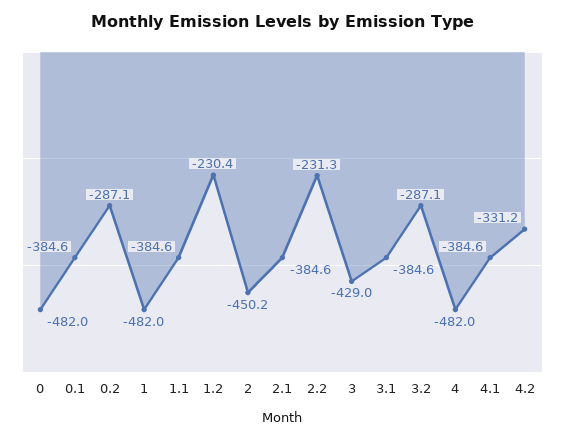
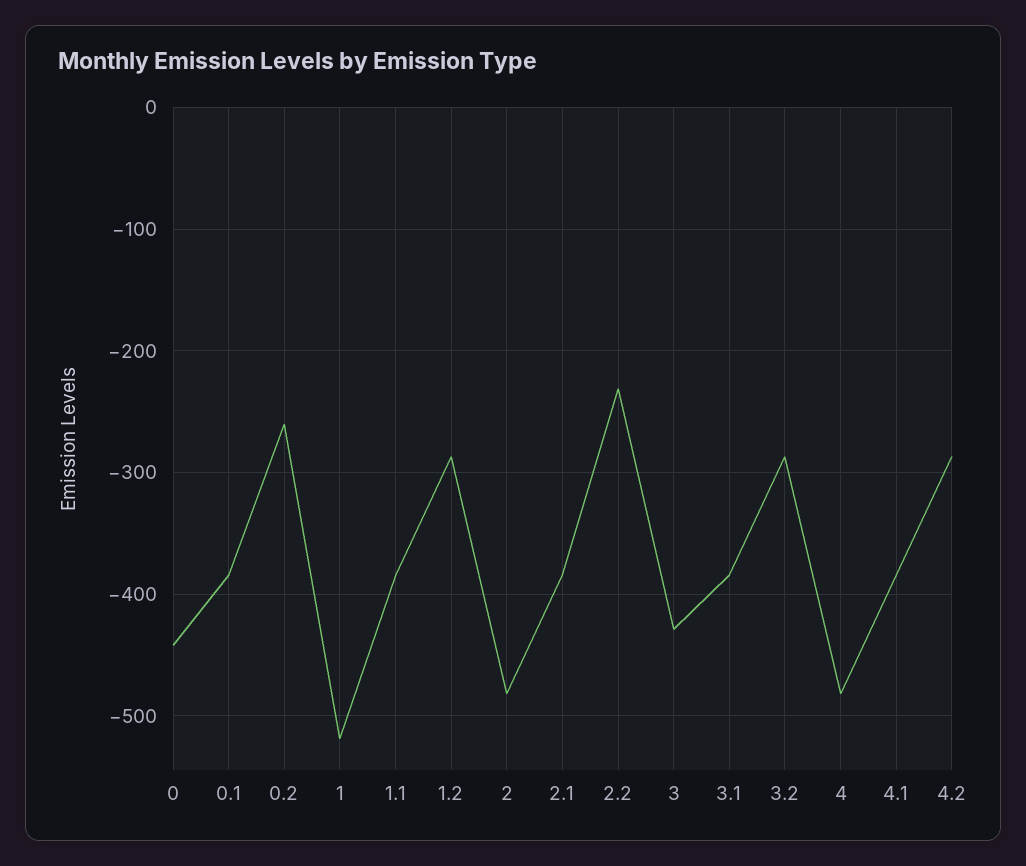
0: -482 -> -440
0.2: -287.1 -> -260
1: -482 -> -520
1.2: -230.4 -> -290
2: -450.2 -> -480
4.2: -331.2 -> -290

